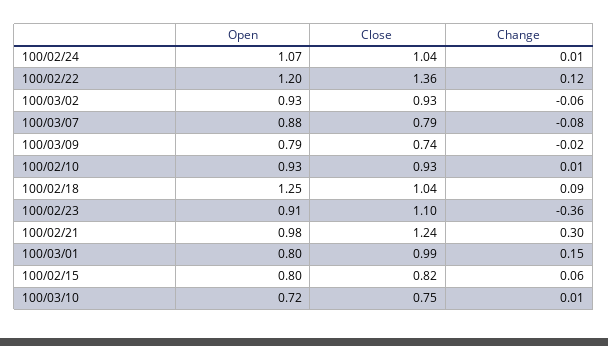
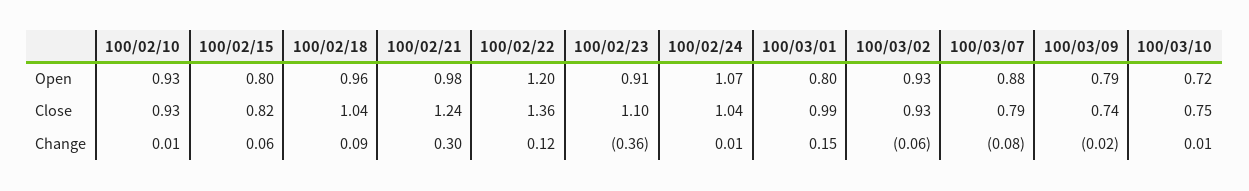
Open, 100/02/18: 1.25 -> 0.96

